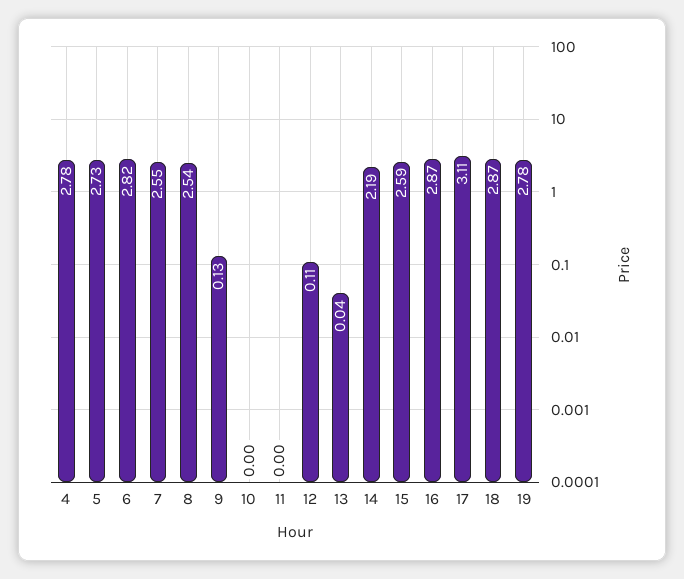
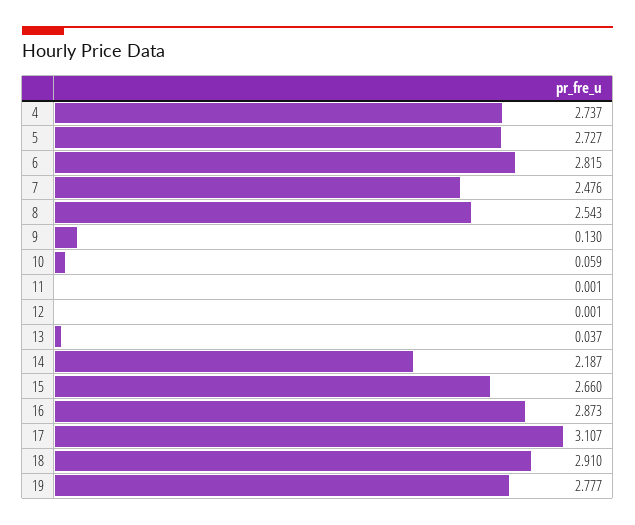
4: 2.78 -> 2.737
7: 2.55 -> 2.476
10: 0 -> 0.059
12: 0.11 -> 0.001
15: 2.59 -> 2.66
18: 2.87 -> 2.91

